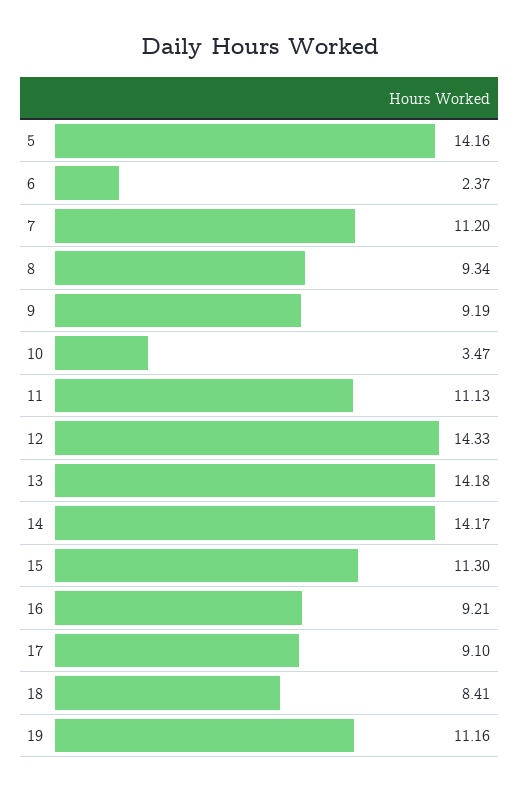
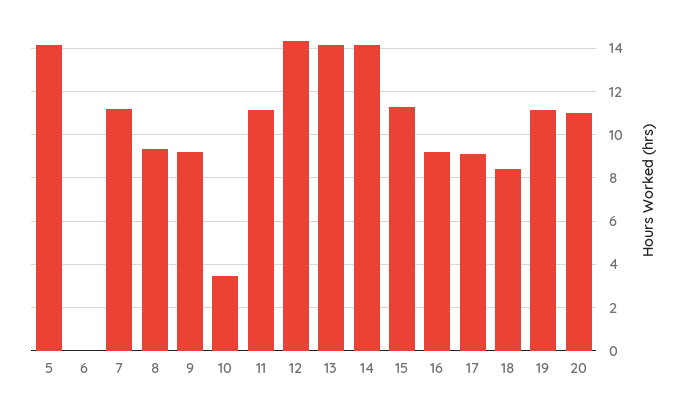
6: 2.37 -> 0
20: none -> 11

